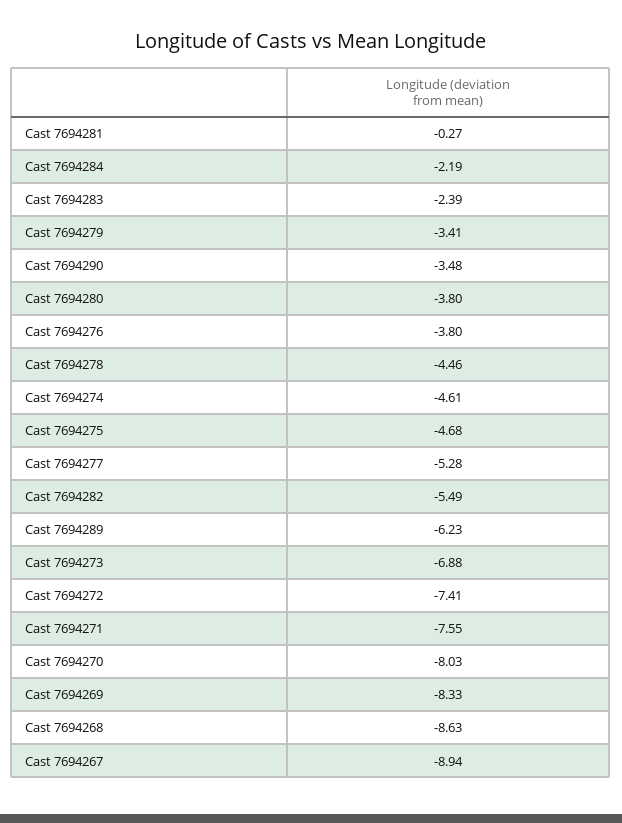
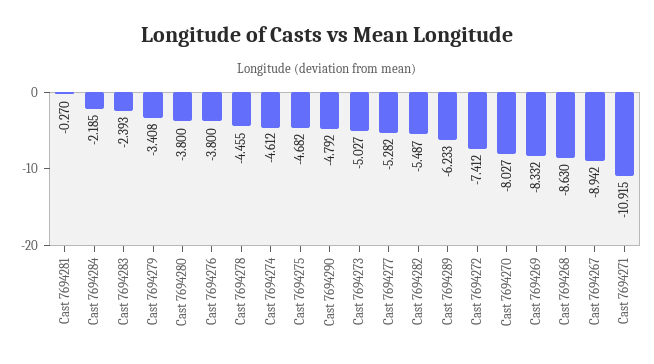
Cast 7694290: -3.48 -> -4.792
Cast 7694273: -6.88 -> -5.027
Cast 7694271: -7.55 -> -10.915

